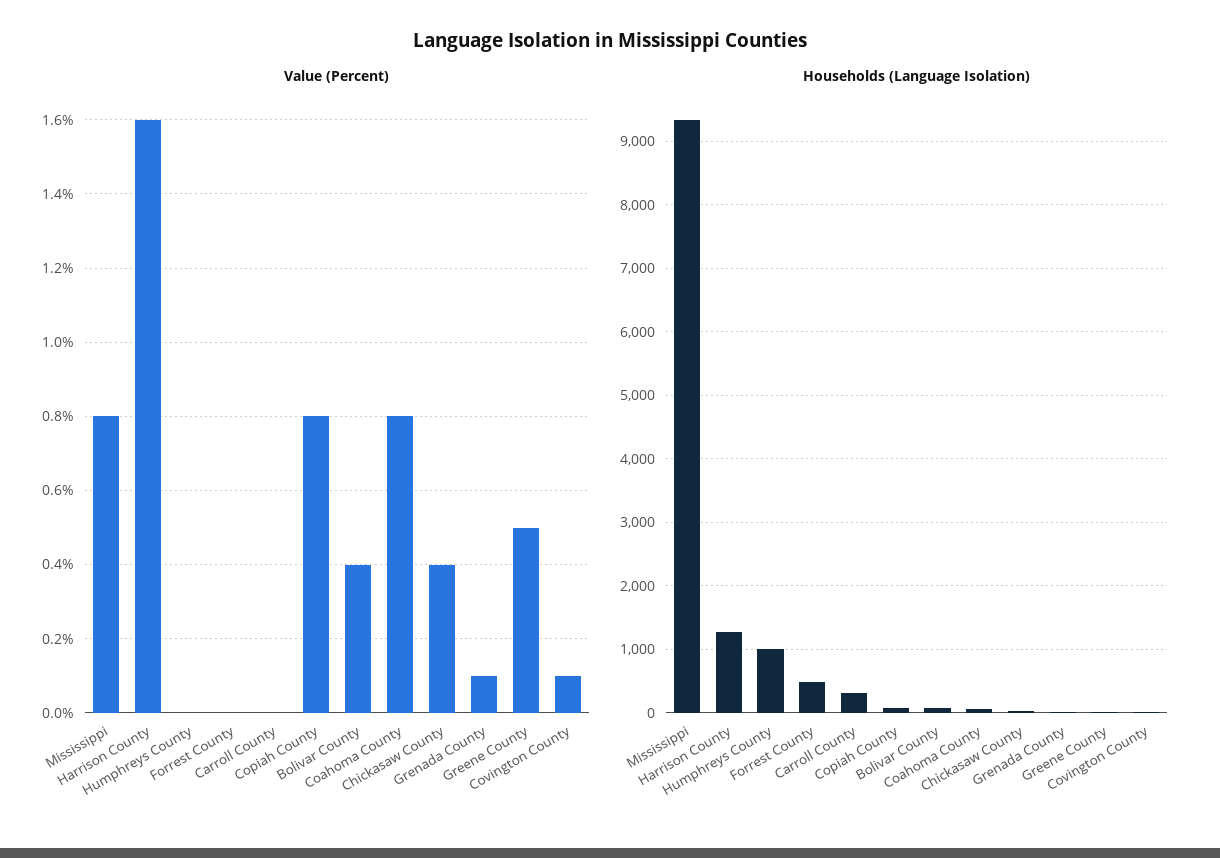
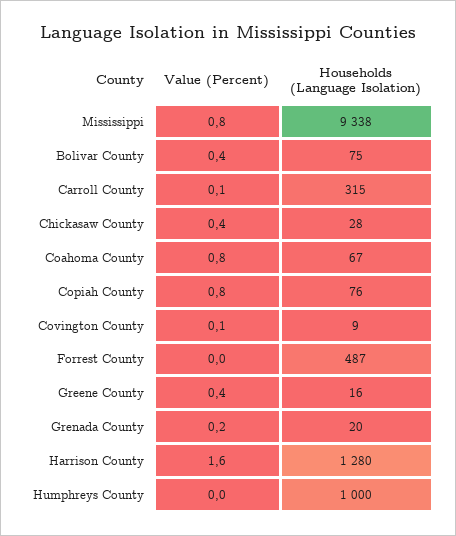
Value (Percent), Carroll County: 0 -> 0.1
Value (Percent), Grenada County: 0.1 -> 0.2
Value (Percent), Greene County: 0.5 -> 0.4

